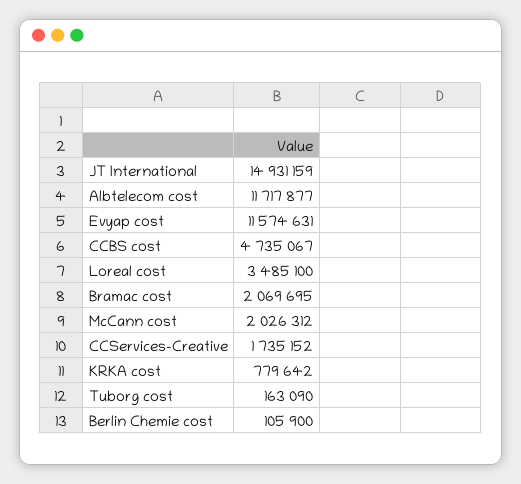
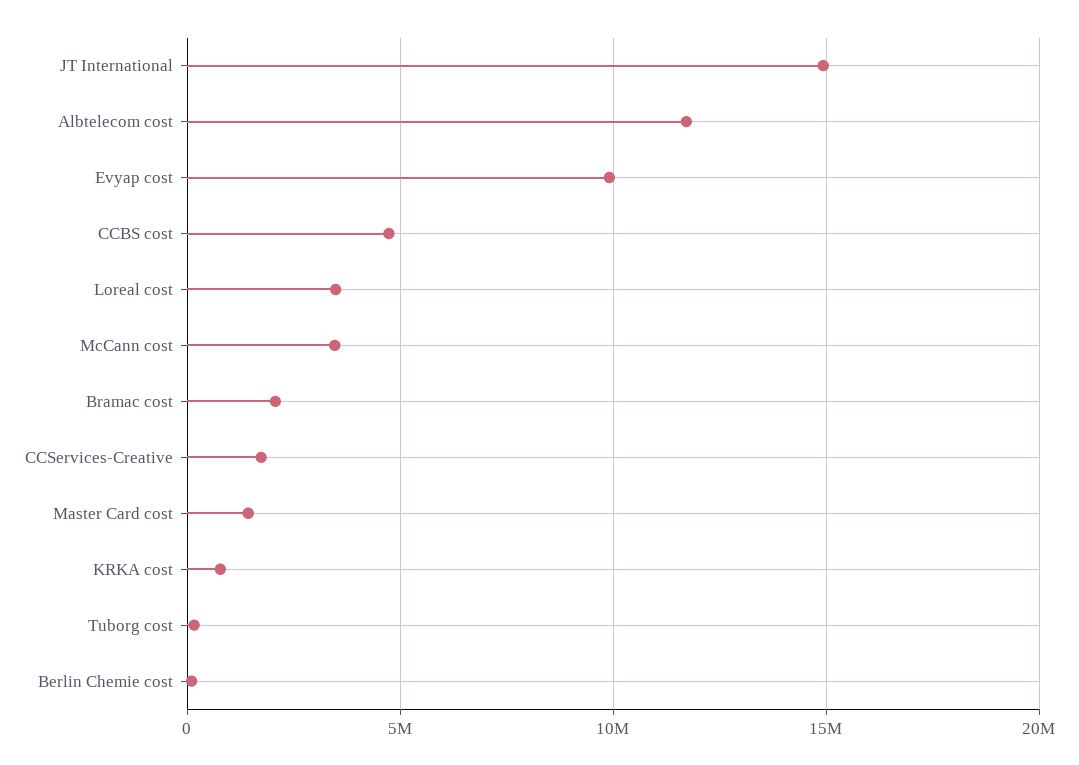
Evyap cost: 11574631 -> 10000000
McCann cost: 2026312 -> 3500000
Master Card cost: none -> 1500000

